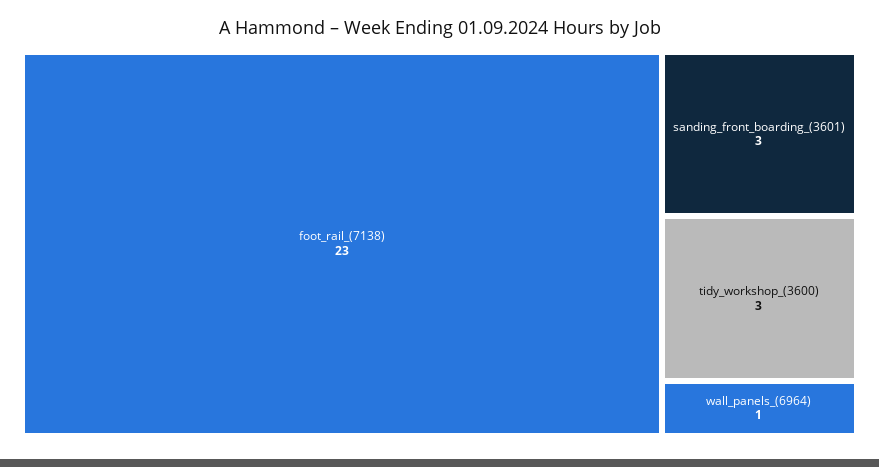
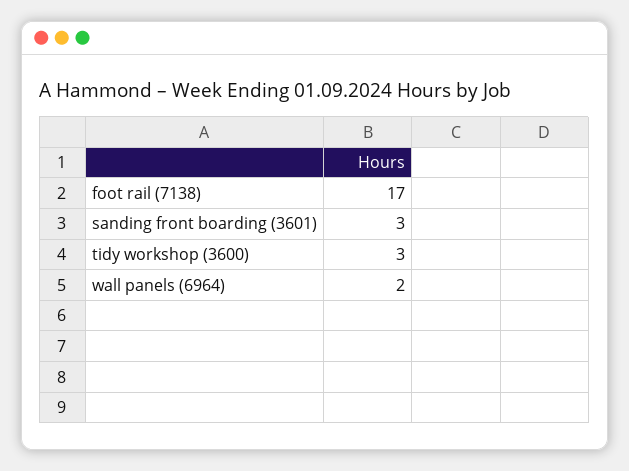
foot_rail_(7138): 23 -> 17
wall_panels_(6964): 1 -> 2

